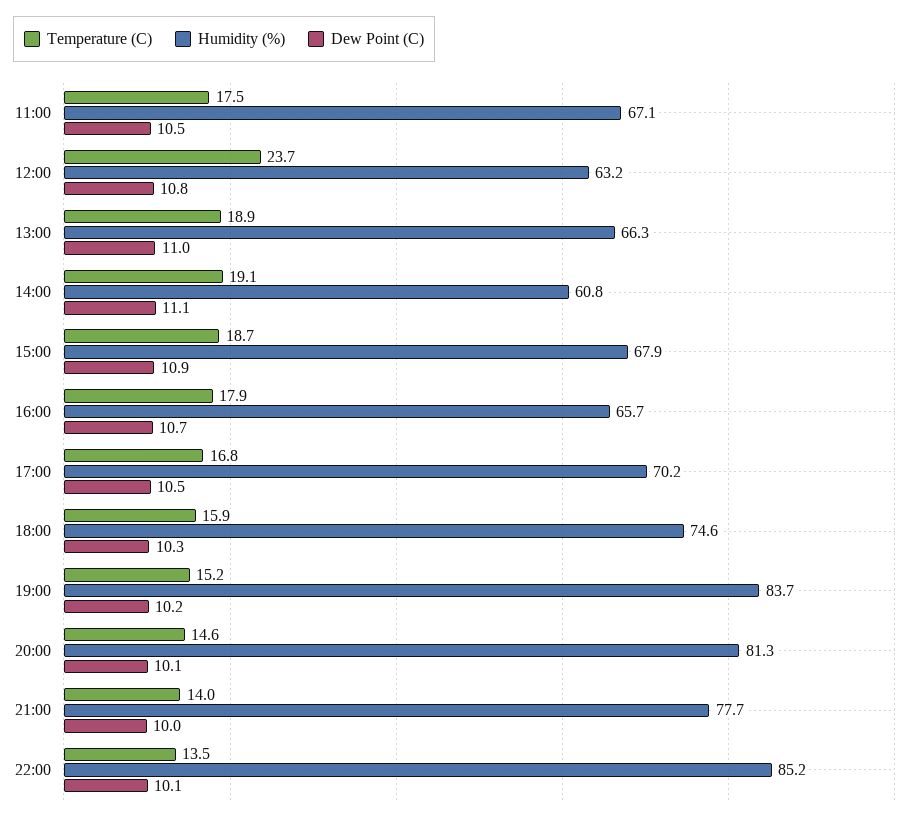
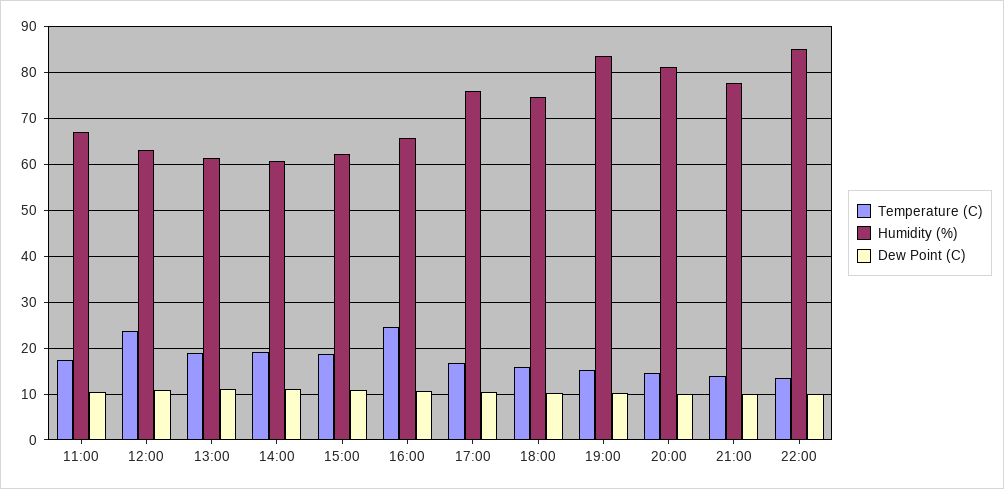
Humidity (%), 13:00: 66.3 -> 62
Humidity (%), 15:00: 67.9 -> 62
Temperature (C), 16:00: 17.9 -> 24
Humidity (%), 17:00: 70.2 -> 76

